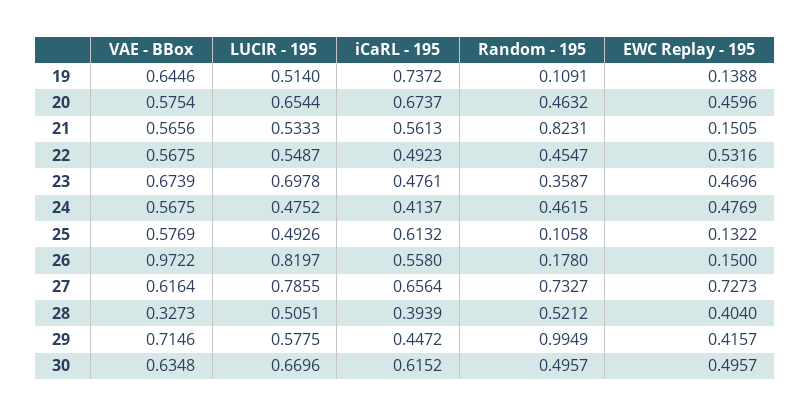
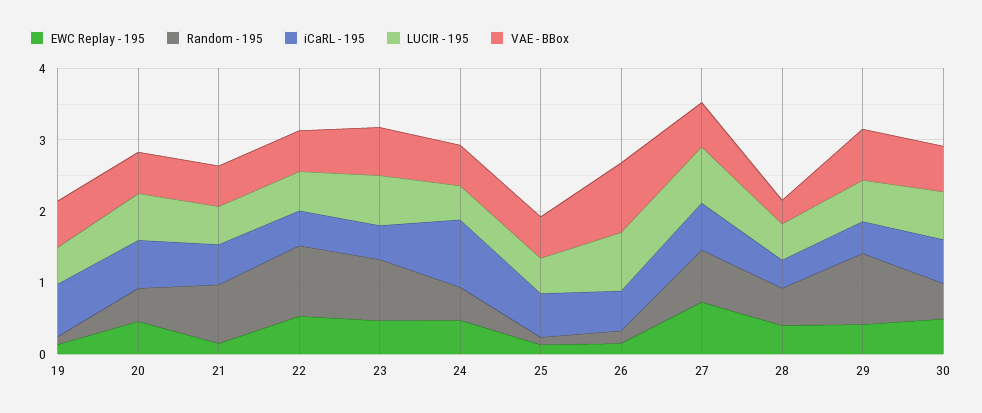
Random - 195, 22: 0.4547 -> 1
Random - 195, 23: 0.3587 -> 0.8
iCaRL - 195, 24: 0.4137 -> 1

